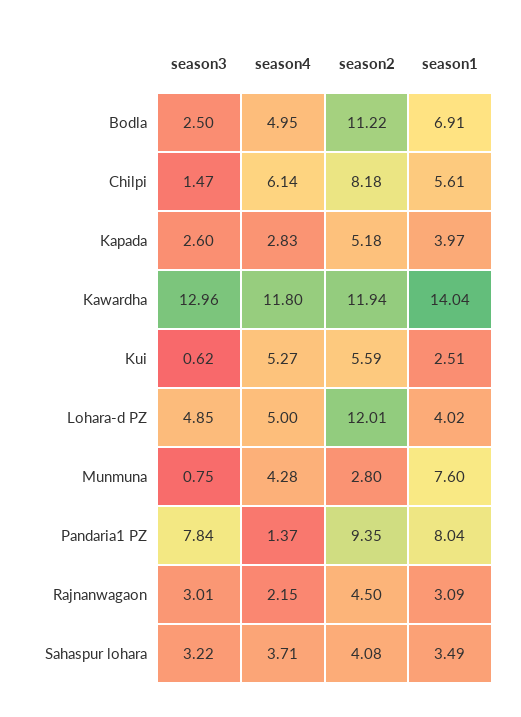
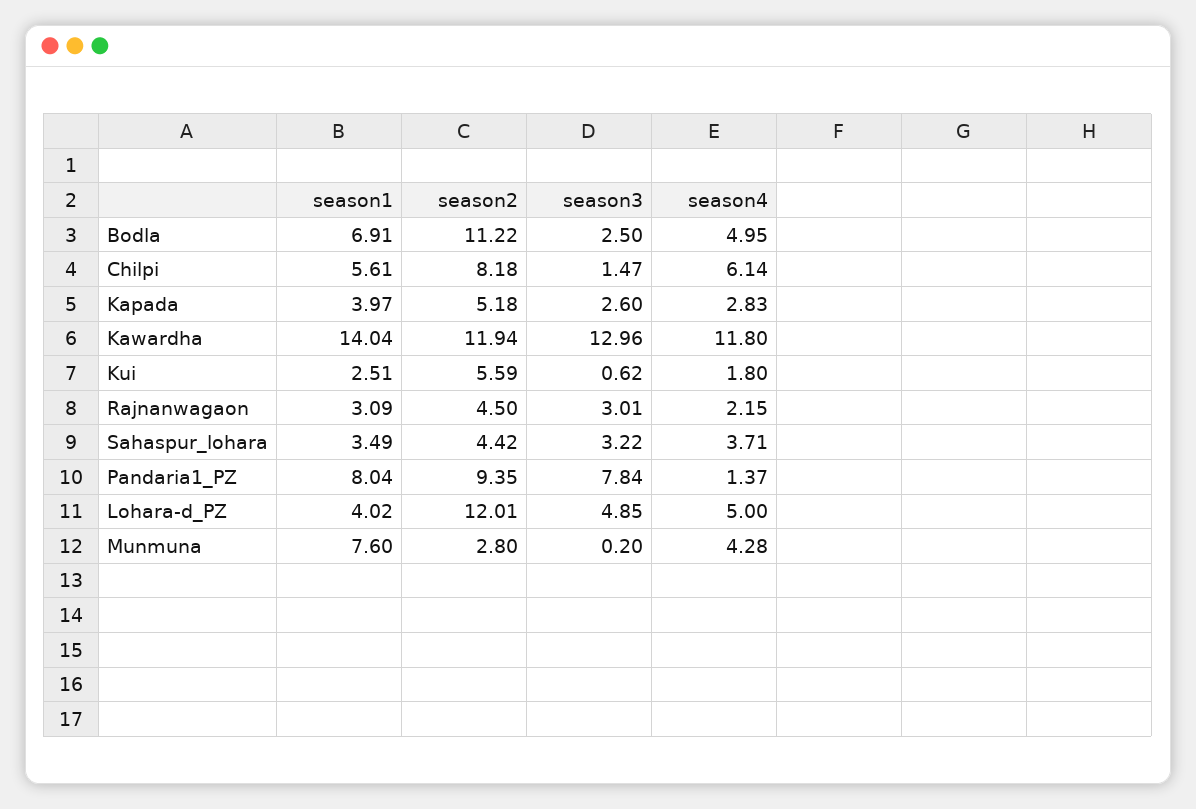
season4, Kui: 5.27 -> 1.8
season3, Munmuna: 0.75 -> 0.2
season2, Sahaspur lohara: 4.08 -> 4.42

